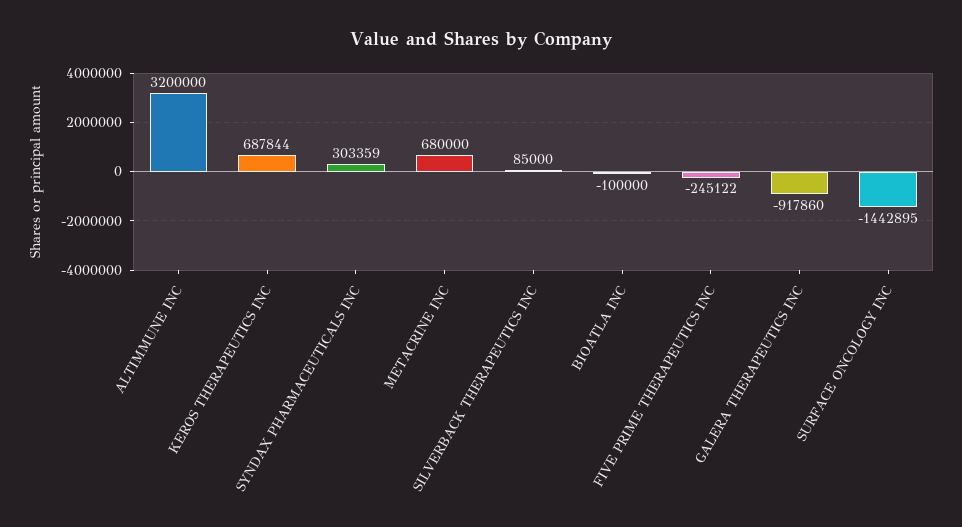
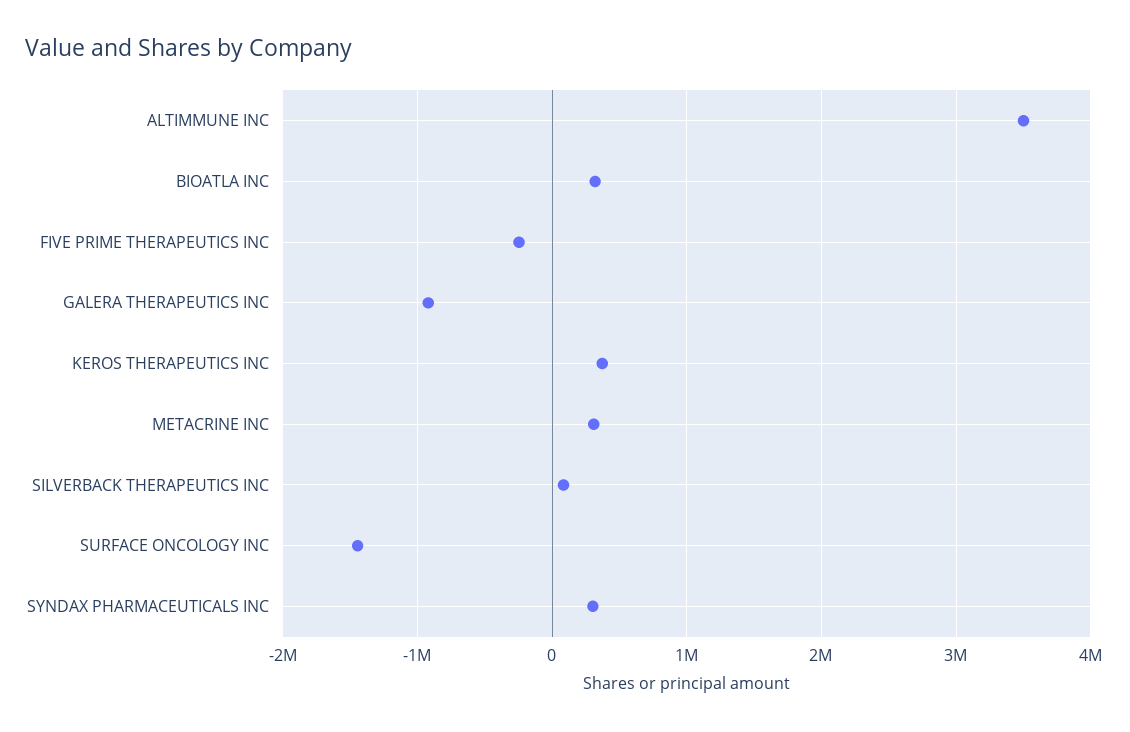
ALTIMMUNE INC: 3200000 -> 3500000
KEROS THERAPEUTICS INC: 687844 -> 400000
METACRINE INC: 680000 -> 300000
BIOATLA INC: -100000 -> 300000

